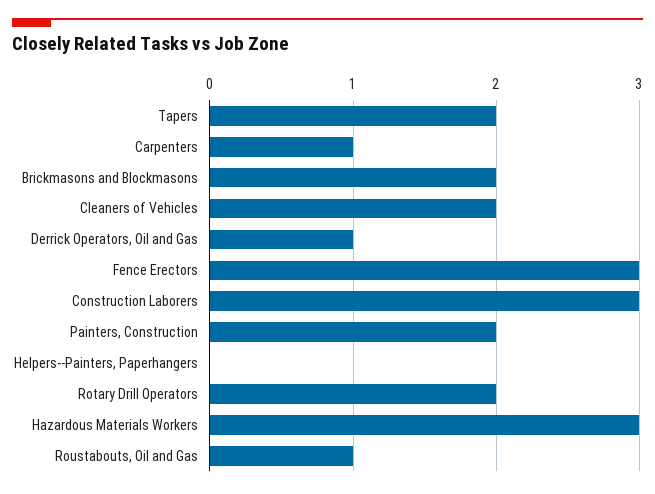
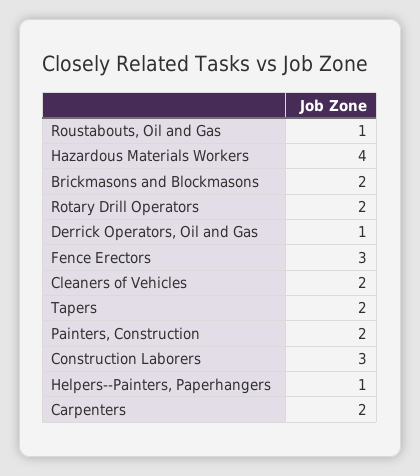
Carpenters: 1 -> 2
Helpers--Painters, Paperhangers: 0 -> 1
Hazardous Materials Workers: 3 -> 4

